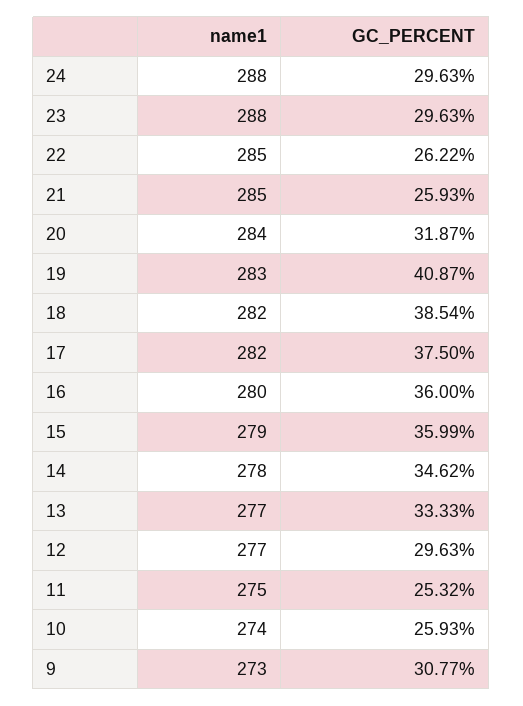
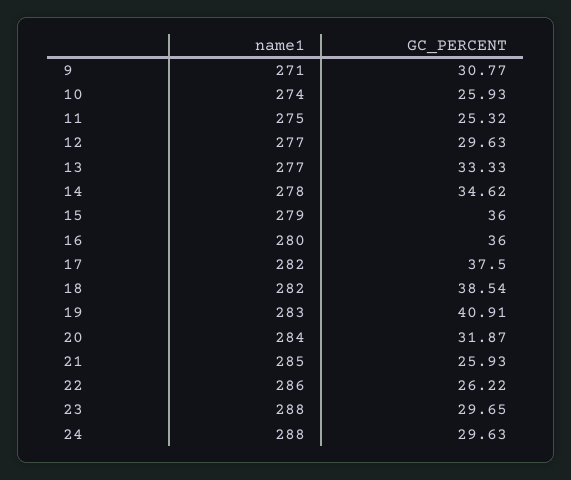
GC_PERCENT, 23: 29.63 -> 29.65
name1, 22: 285 -> 286
GC_PERCENT, 19: 40.87 -> 40.91
GC_PERCENT, 15: 35.99 -> 36
name1, 9: 273 -> 271

